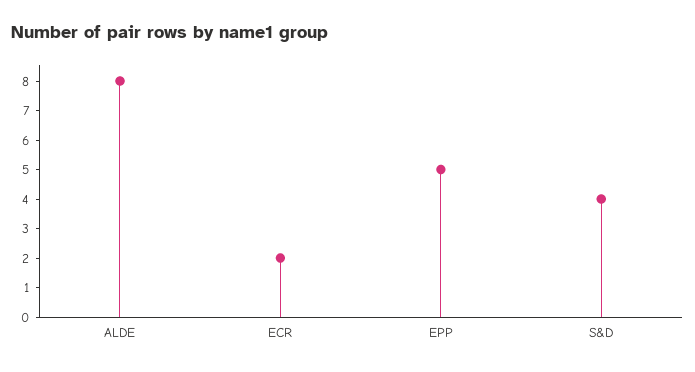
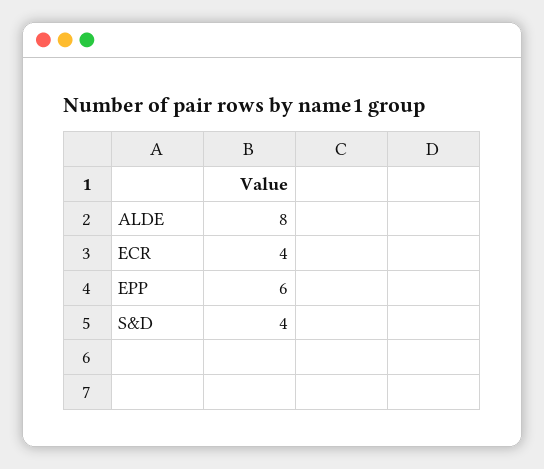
ECR: 2 -> 4
EPP: 5 -> 6

